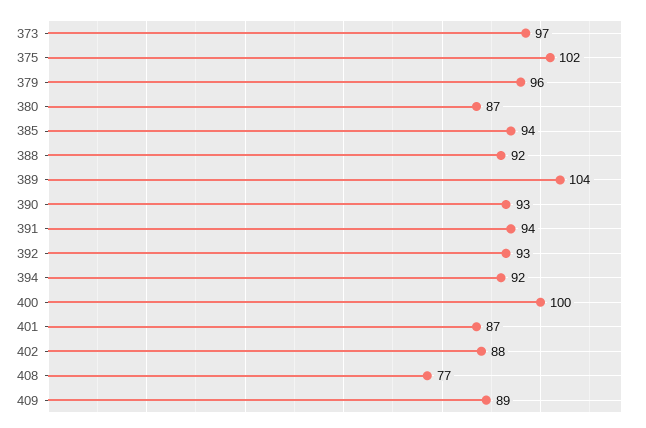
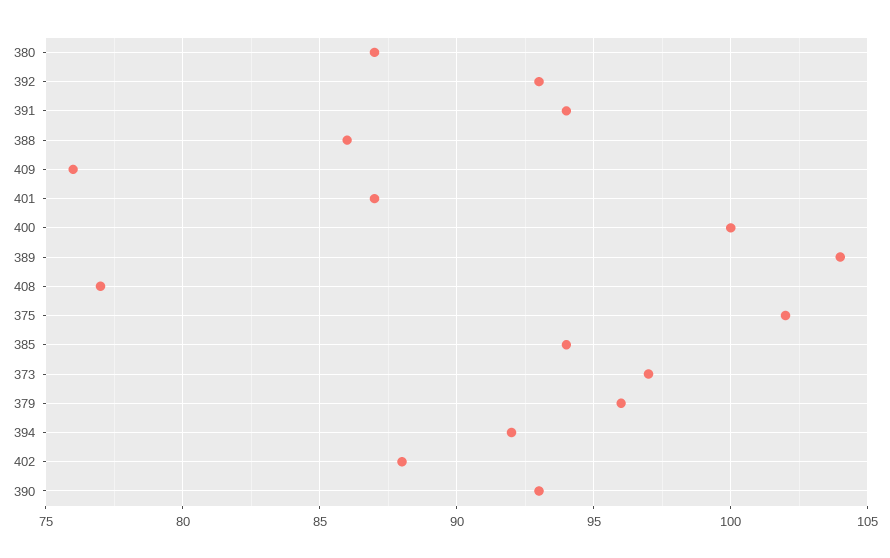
388: 92 -> 86
409: 89 -> 76

